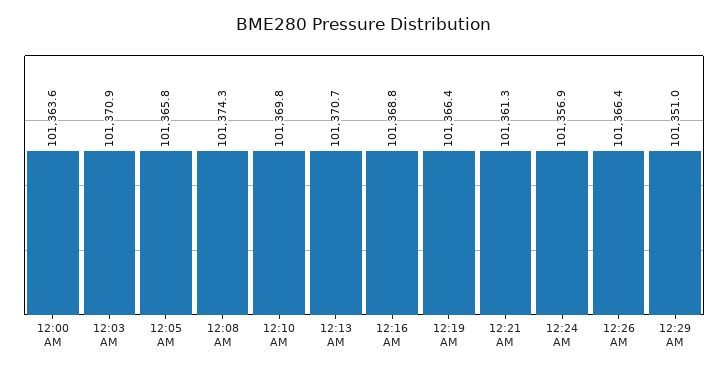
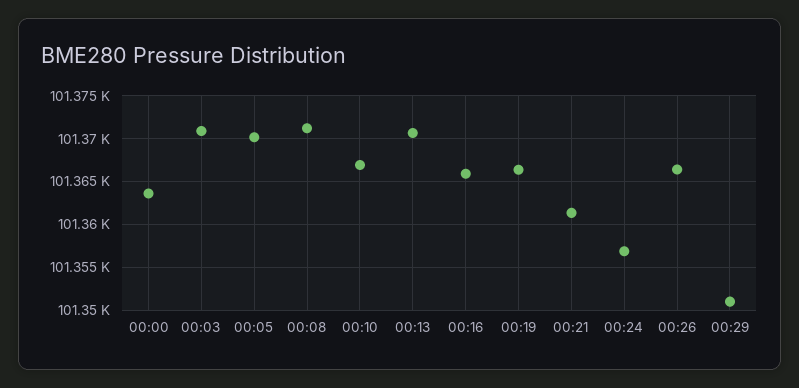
12:05 AM: 101365.8 -> 101370
12:08 AM: 101374.3 -> 101371
12:10 AM: 101369.8 -> 101367
12:16 AM: 101368.8 -> 101366

